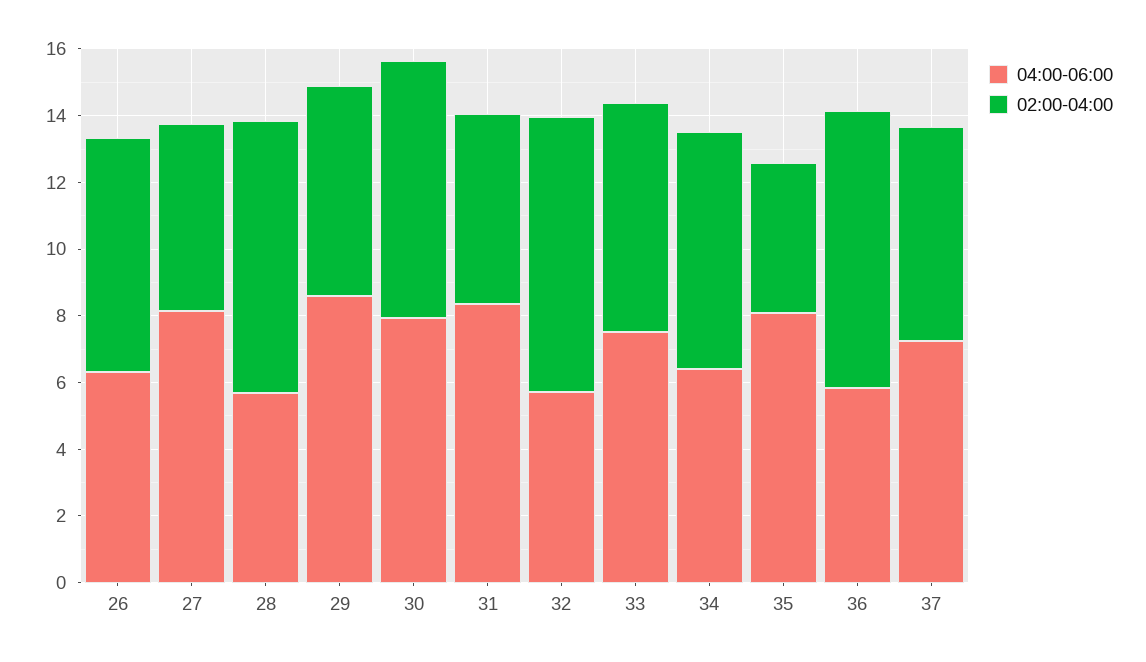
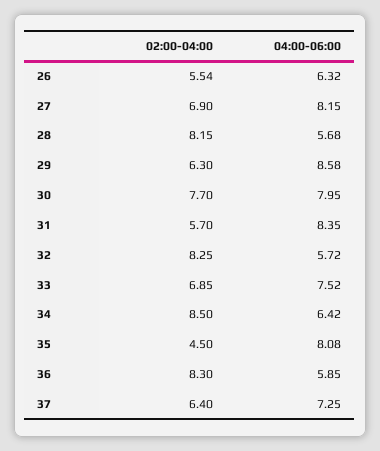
02:00-04:00, 26: 7 -> 5.54
02:00-04:00, 27: 5.5 -> 6.9
02:00-04:00, 34: 7 -> 8.5

